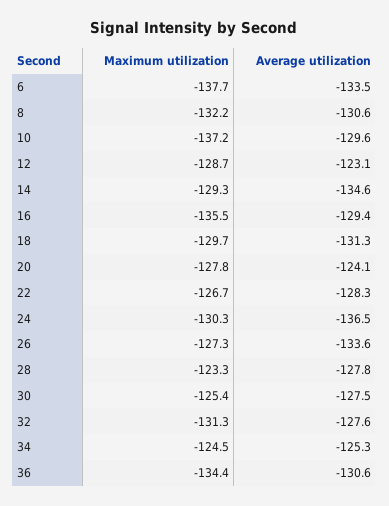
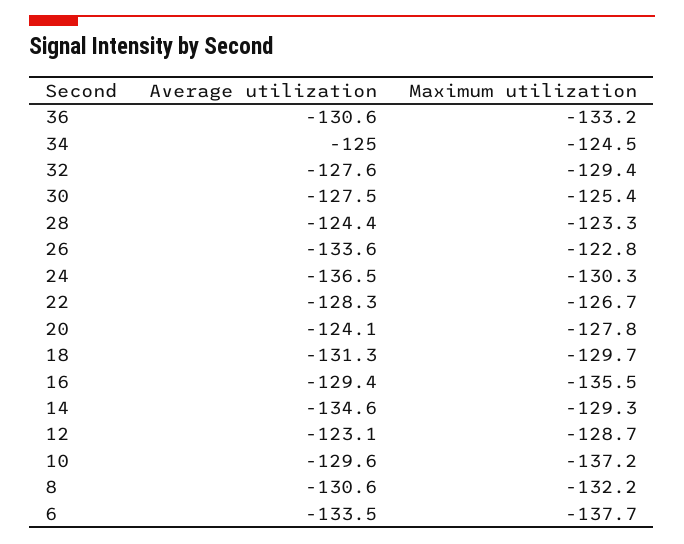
Maximum utilization, 26: -127.3 -> -122.8
Average utilization, 28: -127.8 -> -124.4
Maximum utilization, 32: -131.3 -> -129.4
Average utilization, 34: -125.3 -> -125
Maximum utilization, 36: -134.4 -> -133.2

